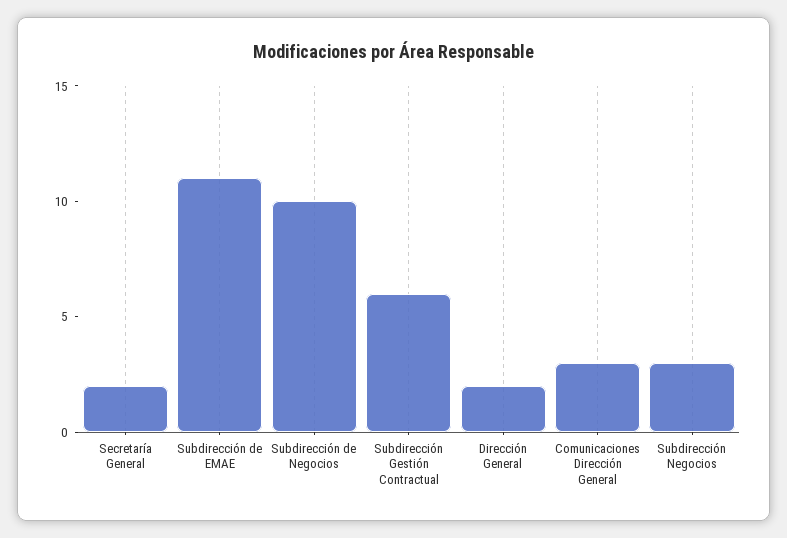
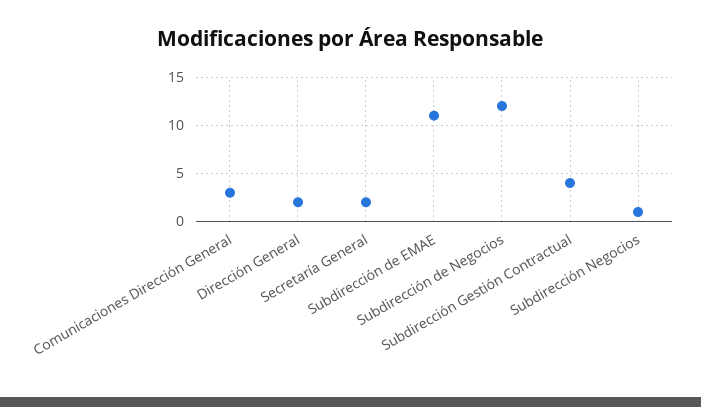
Subdirección de Negocios: 10 -> 12
Subdirección Gestión Contractual: 6 -> 4
Subdirección Negocios: 3 -> 1

